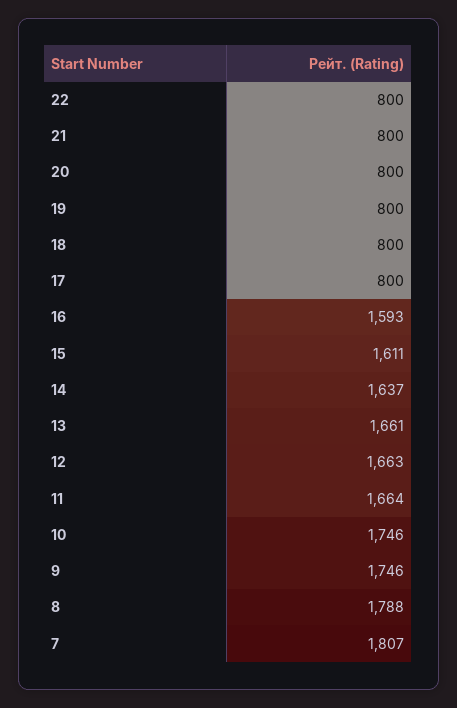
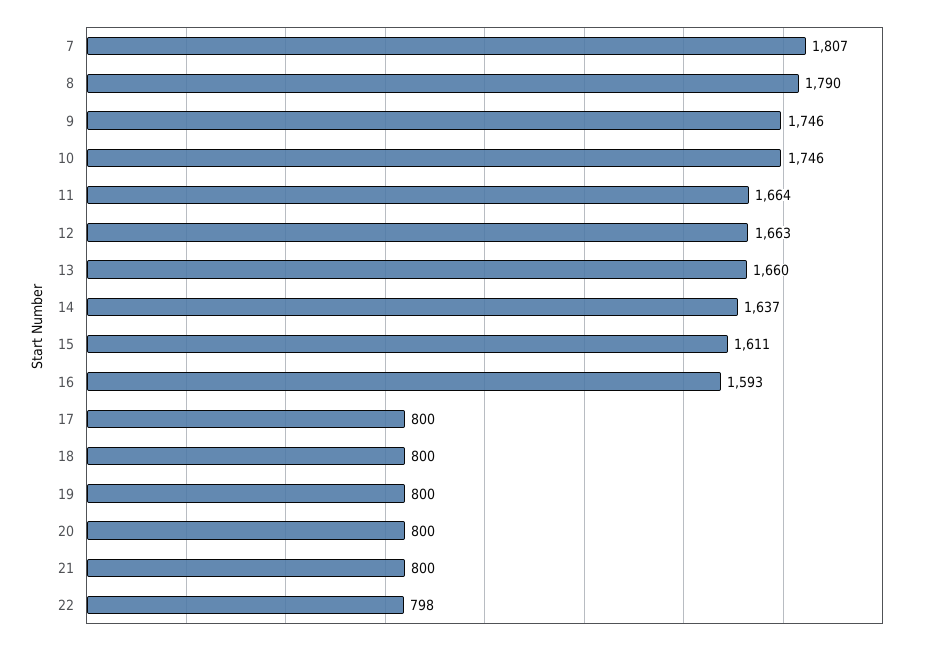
22: 800 -> 798
13: 1661 -> 1660
8: 1788 -> 1790

